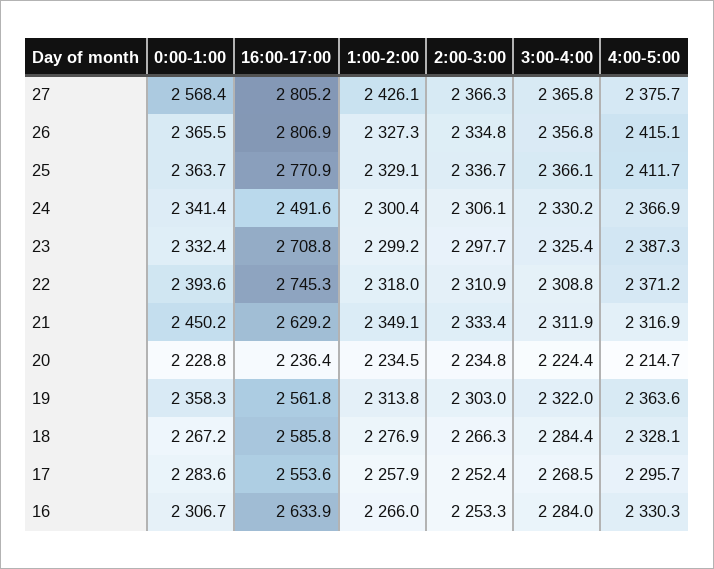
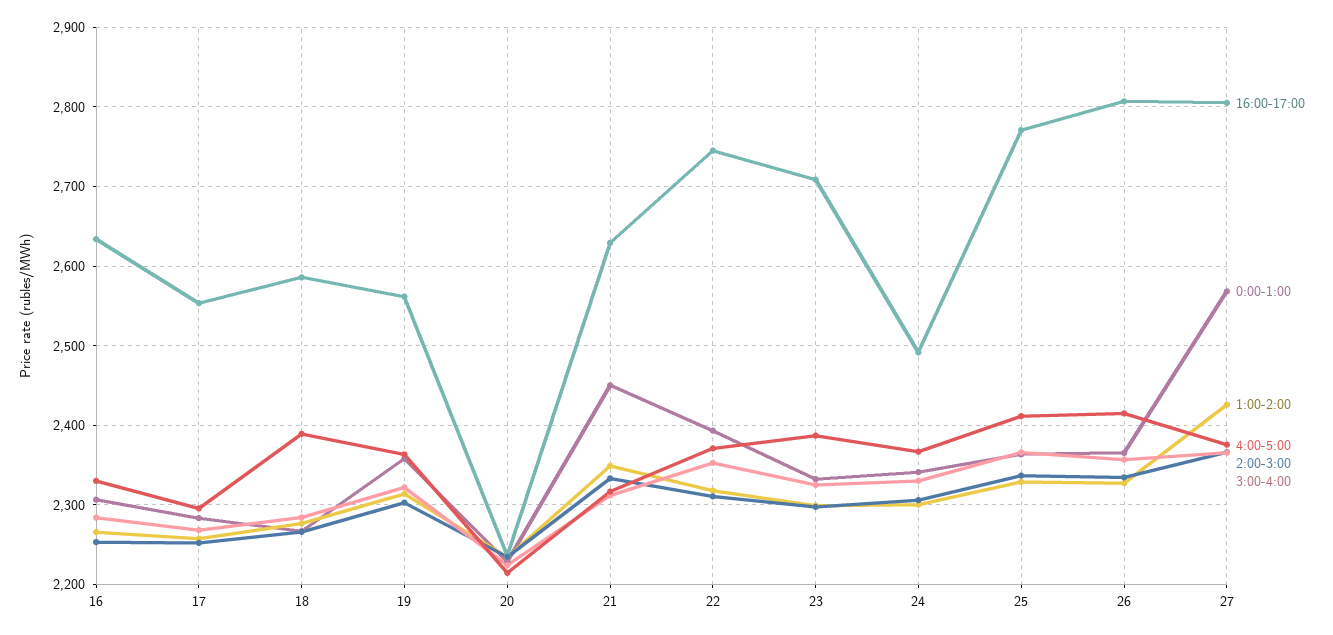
3:00-4:00, 22: 2308.8 -> 2350
4:00-5:00, 18: 2328.1 -> 2390

